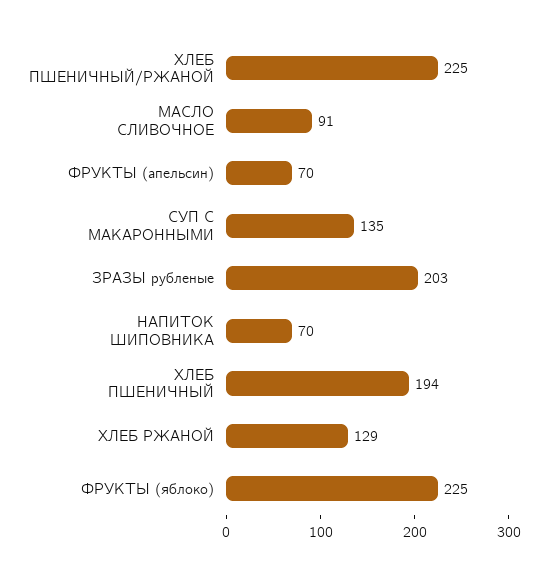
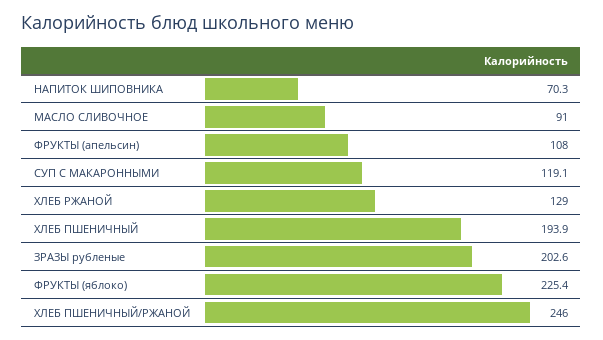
ХЛЕБ ПШЕНИЧНЫЙ/РЖАНОЙ: 225 -> 246
ФРУКТЫ (апельсин): 70 -> 108
СУП С МАКАРОННЫМИ: 135 -> 119.1

